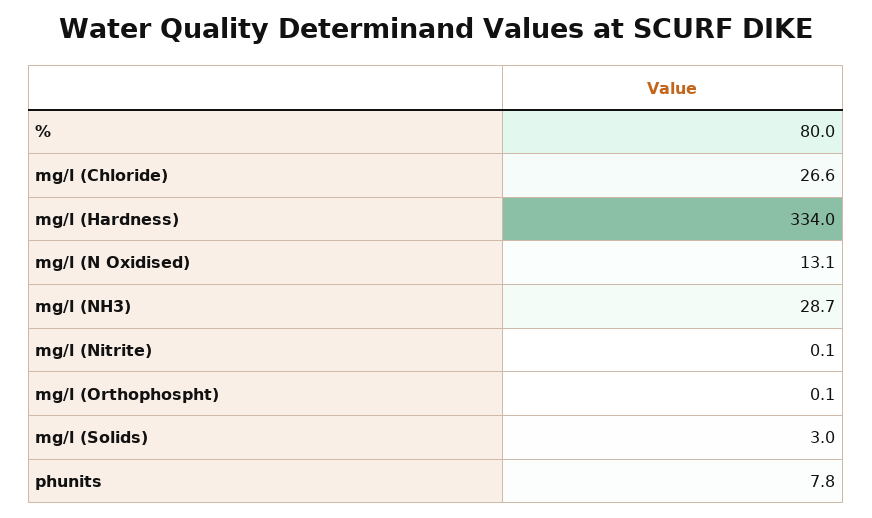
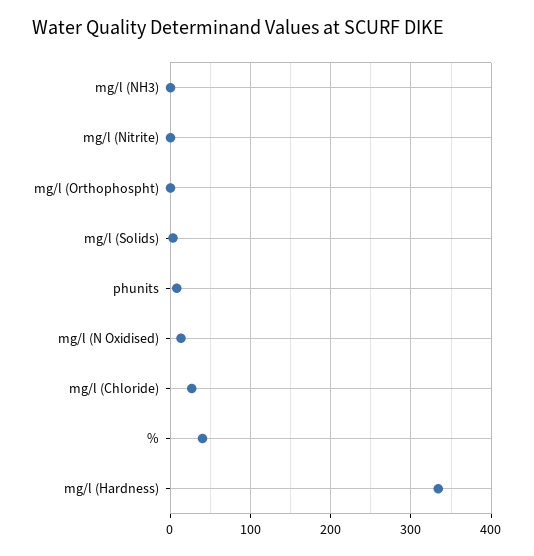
%: 80 -> 40
mg/l (NH3): 28.7 -> 0

